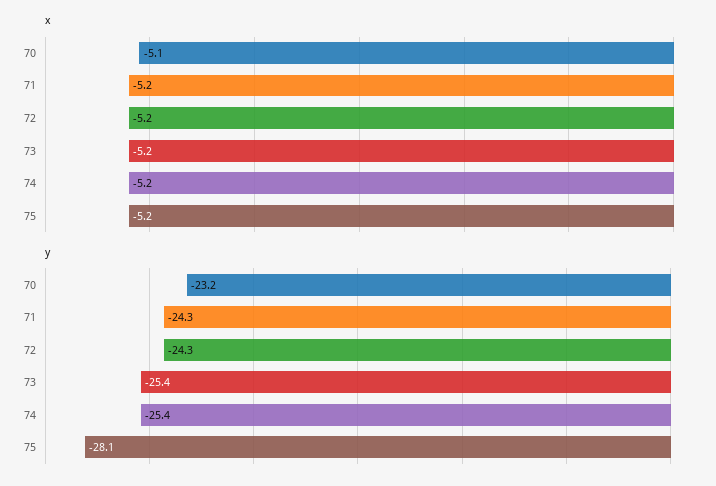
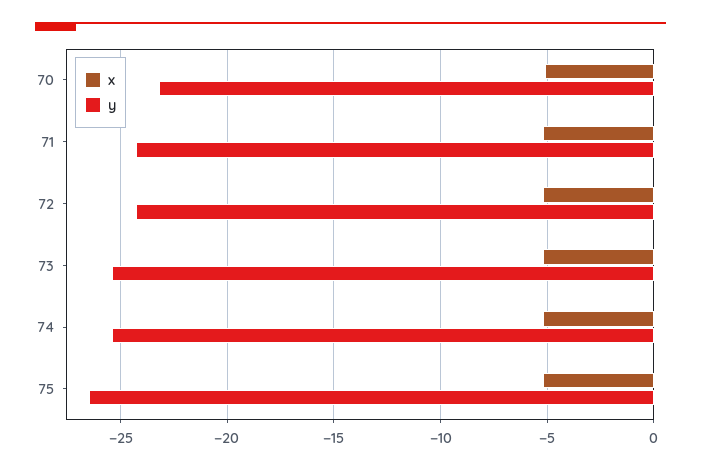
y, 75: -28.1 -> -26.5

